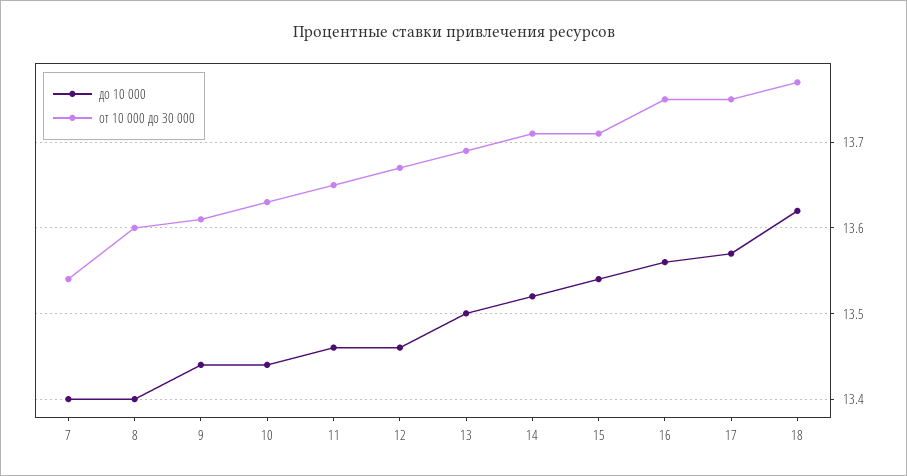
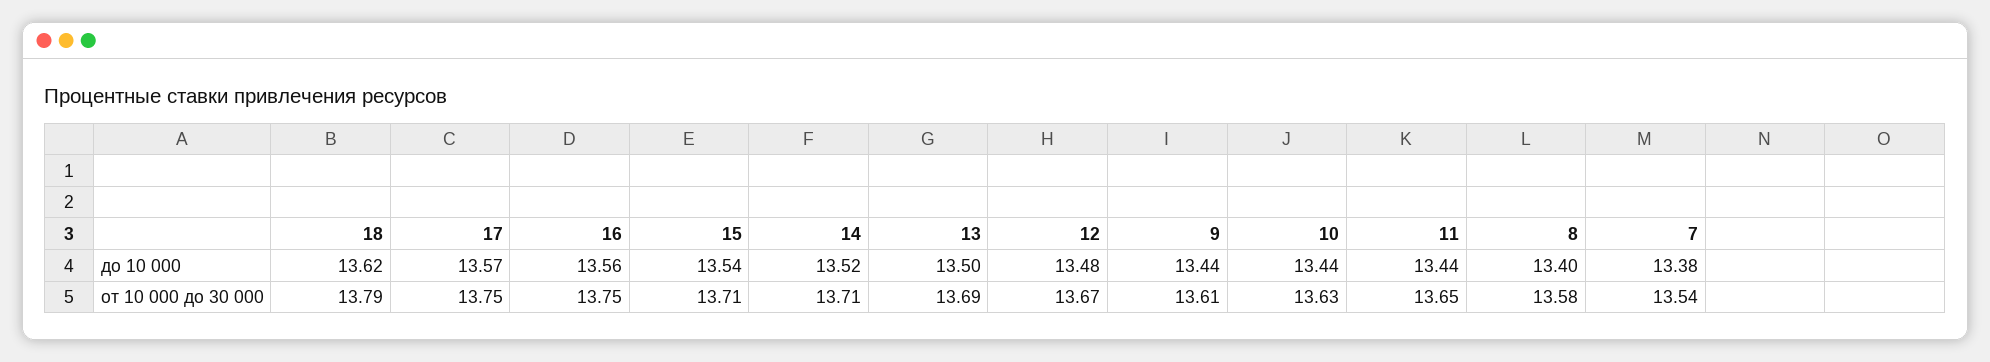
до 10 000, 7: 13.4 -> 13.38
от 10 000 до 30 000, 8: 13.6 -> 13.58
до 10 000, 11: 13.46 -> 13.44
до 10 000, 12: 13.46 -> 13.48
от 10 000 до 30 000, 18: 13.77 -> 13.79

